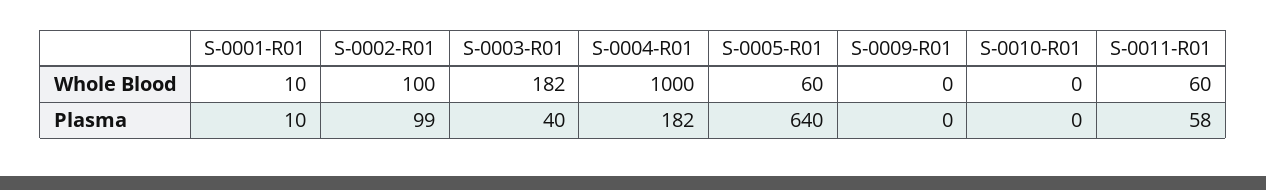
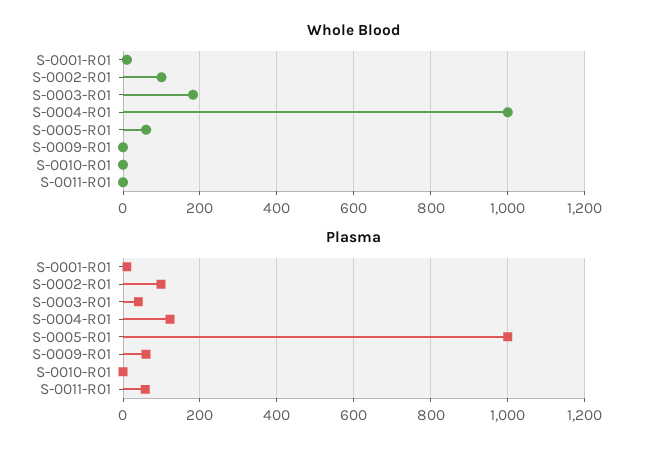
Whole Blood, S-0011-R01: 60 -> 0
Plasma, S-0004-R01: 182 -> 120
Plasma, S-0005-R01: 640 -> 1000
Plasma, S-0009-R01: 0 -> 60

